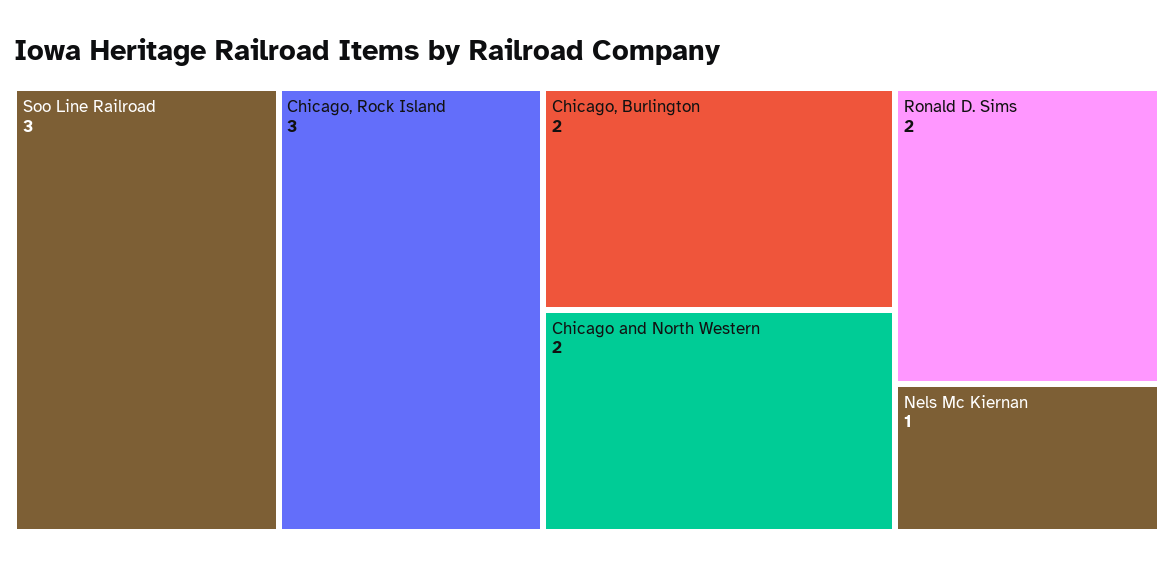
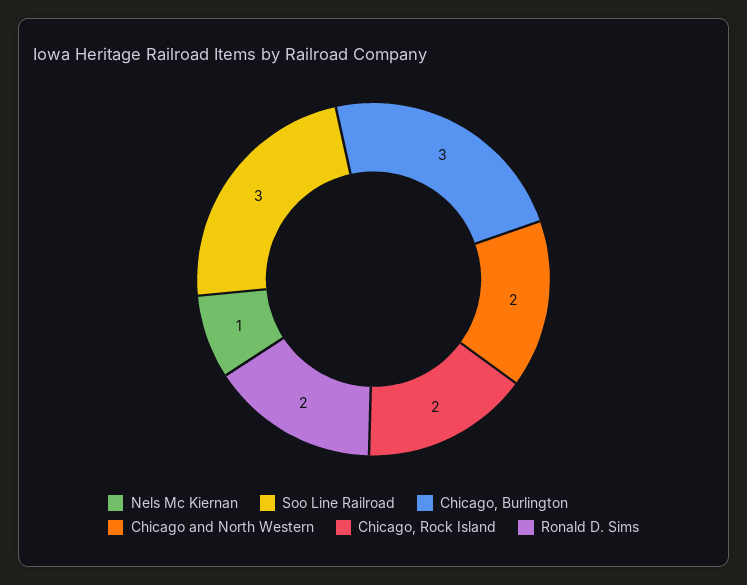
Chicago, Rock Island: 3 -> 2
Chicago, Burlington: 2 -> 3

